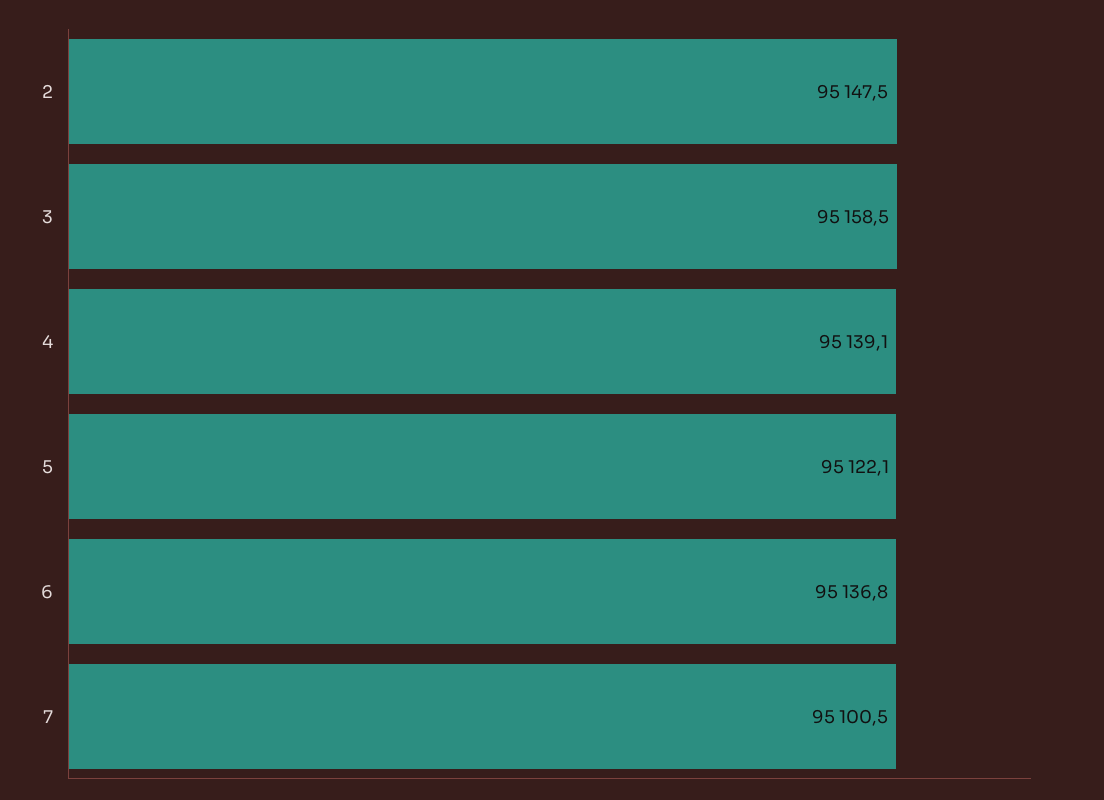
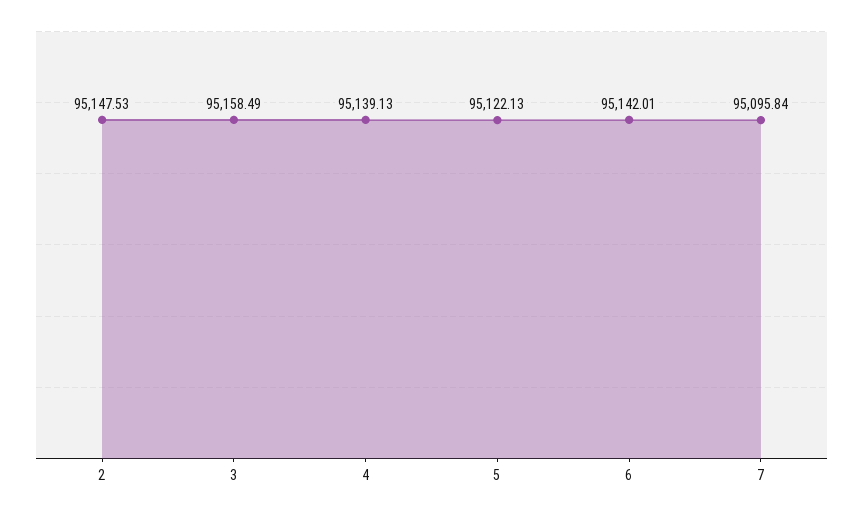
6: 95136.8 -> 95142.01
7: 95100.5 -> 95095.84

